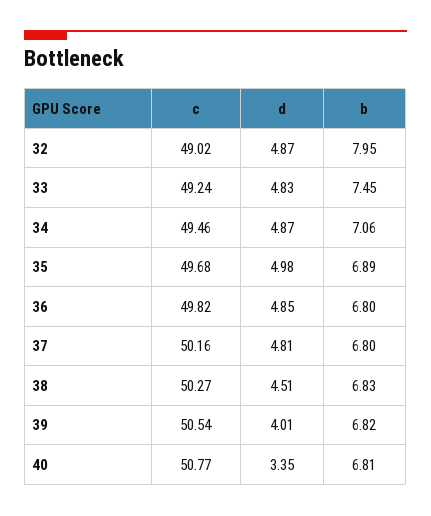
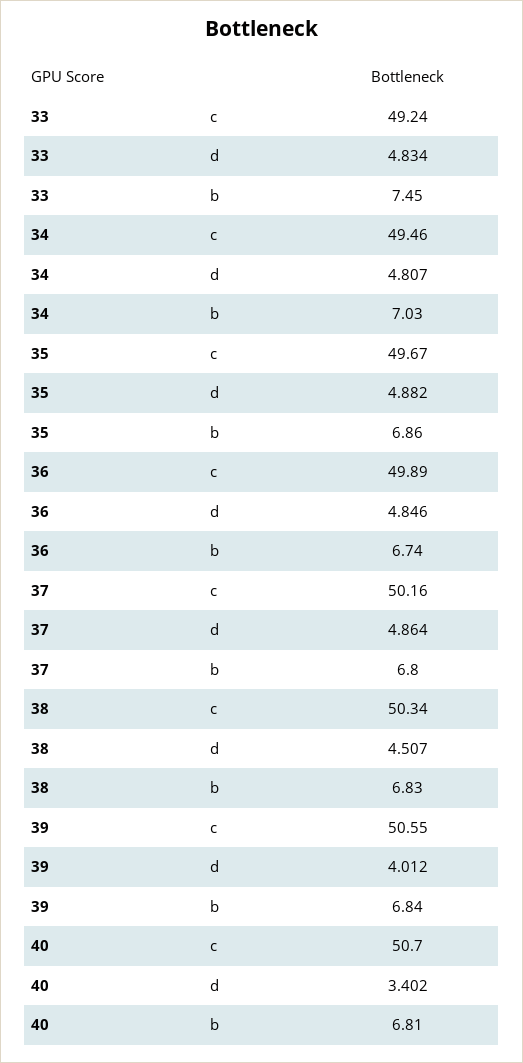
c, 32: 49.02 -> none
d, 32: 4.87 -> none
b, 32: 7.95 -> none
d, 34: 4.87 -> 4.807
b, 34: 7.06 -> 7.03
c, 35: 49.68 -> 49.67
d, 35: 4.98 -> 4.882
b, 35: 6.89 -> 6.86
c, 36: 49.82 -> 49.89
b, 36: 6.8 -> 6.74
d, 37: 4.81 -> 4.864
c, 38: 50.27 -> 50.34
c, 39: 50.54 -> 50.55
b, 39: 6.82 -> 6.84
c, 40: 50.77 -> 50.7
d, 40: 3.35 -> 3.402

